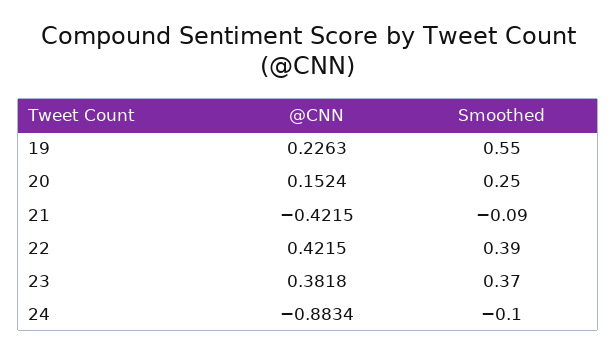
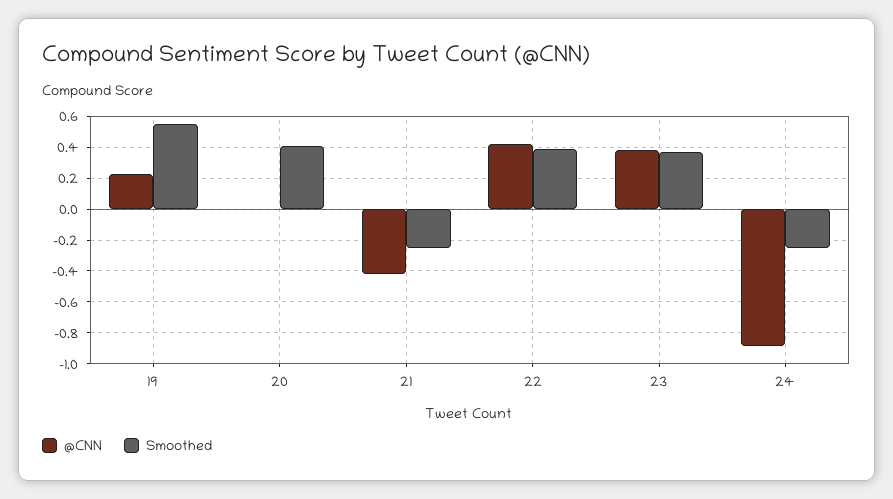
@CNN, 20: 0.1524 -> 0
Smoothed, 20: 0.25 -> 0.4
Smoothed, 21: -0.09 -> -0.25
Smoothed, 24: -0.1 -> -0.25

